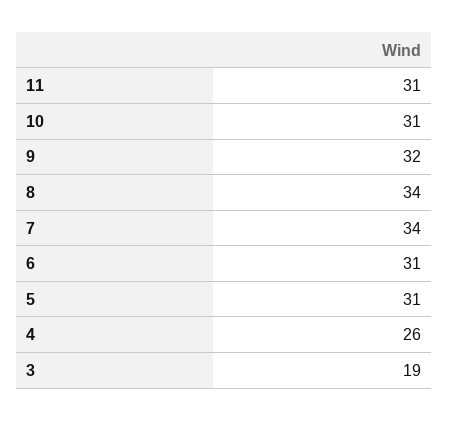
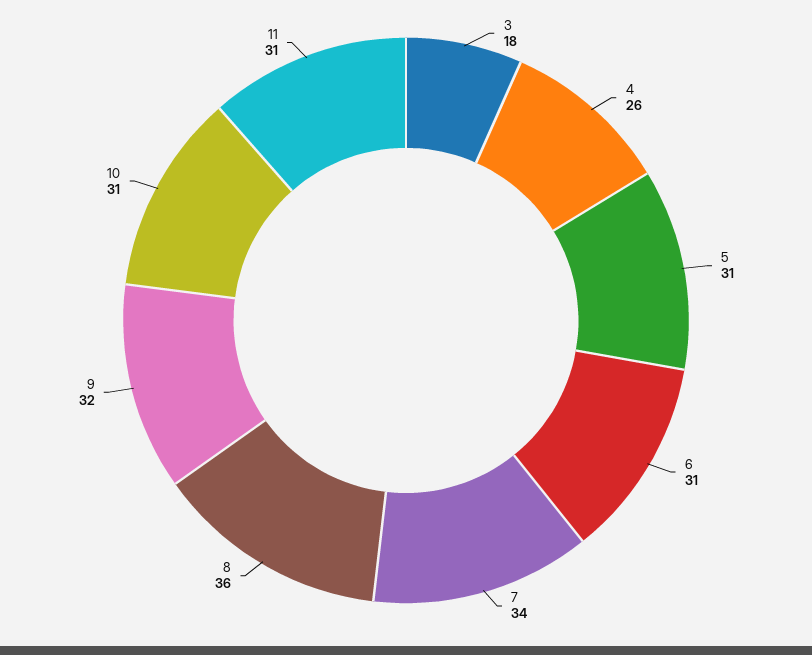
8: 34 -> 36
3: 19 -> 18

